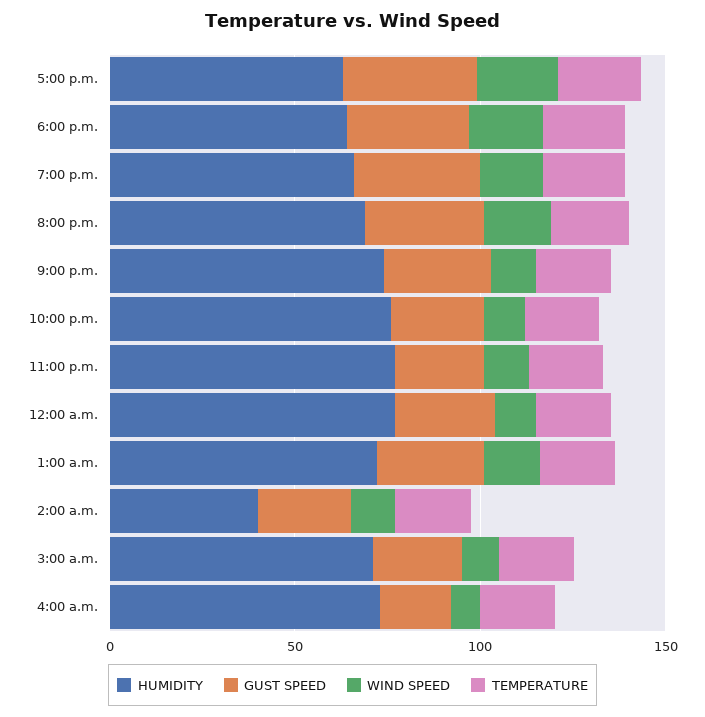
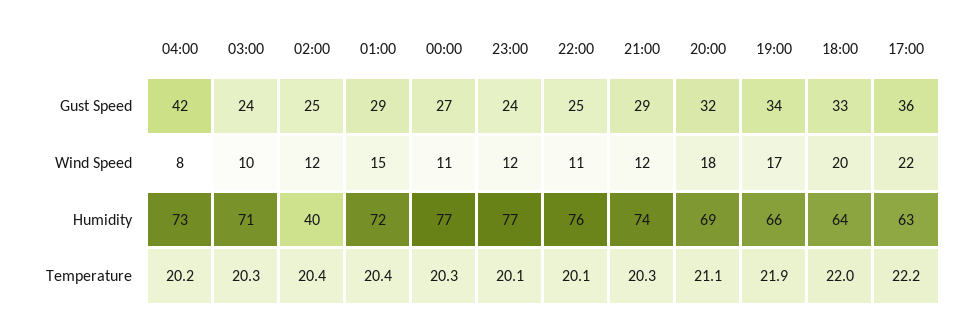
GUST SPEED, 4:00 a.m.: 20 -> 42

